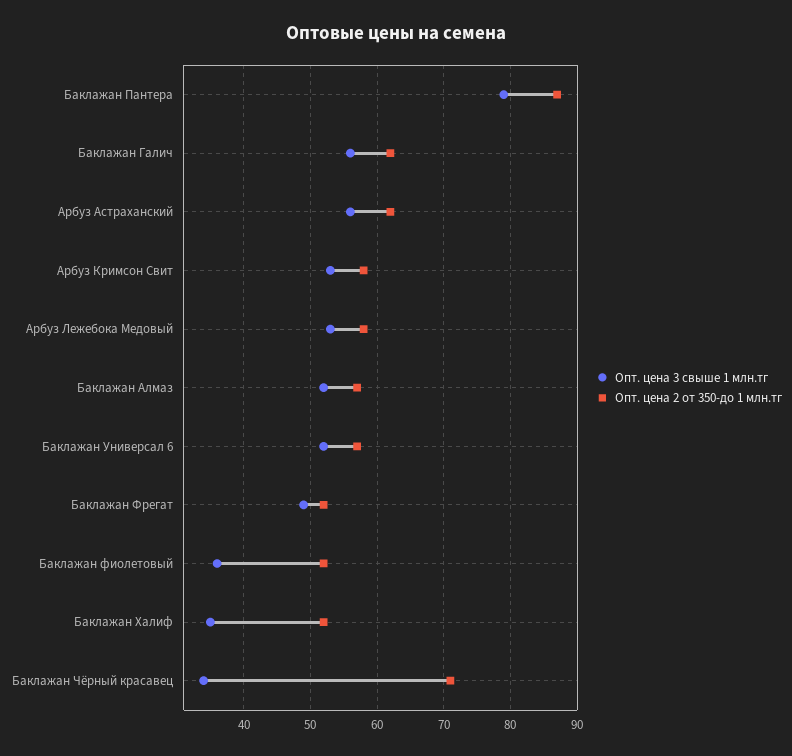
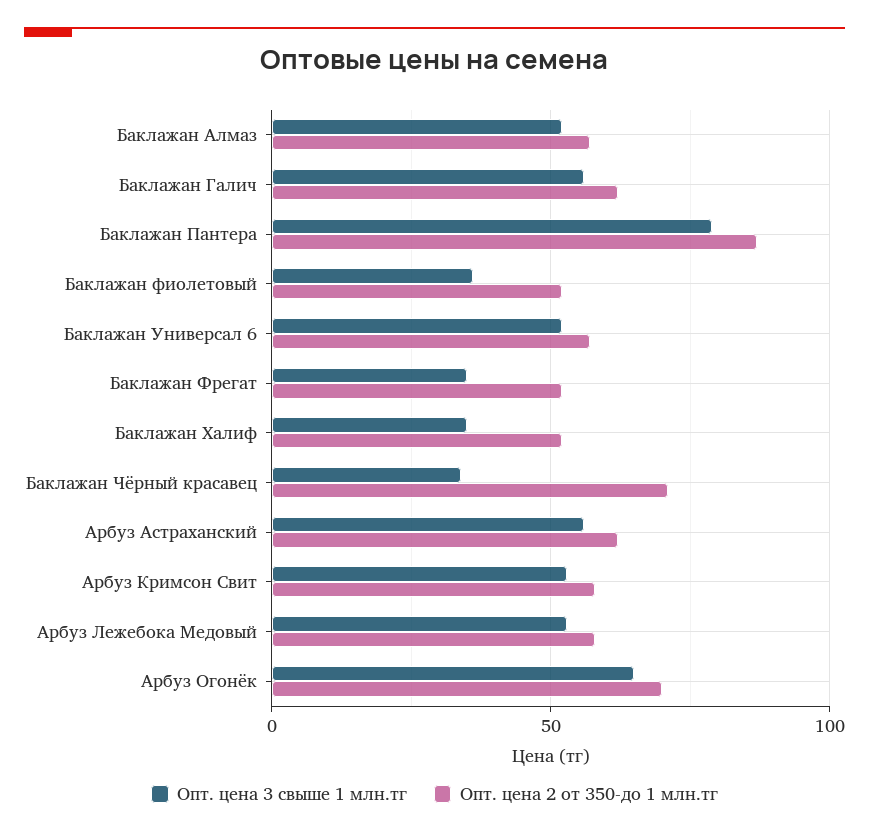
Опт. цена 3 свыше 1 млн.тг, Баклажан Фрегат: 49 -> 35
Опт. цена 3 свыше 1 млн.тг, Арбуз Огонёк: none -> 65
Опт. цена 2 от 350-до 1 млн.тг, Арбуз Огонёк: none -> 70

